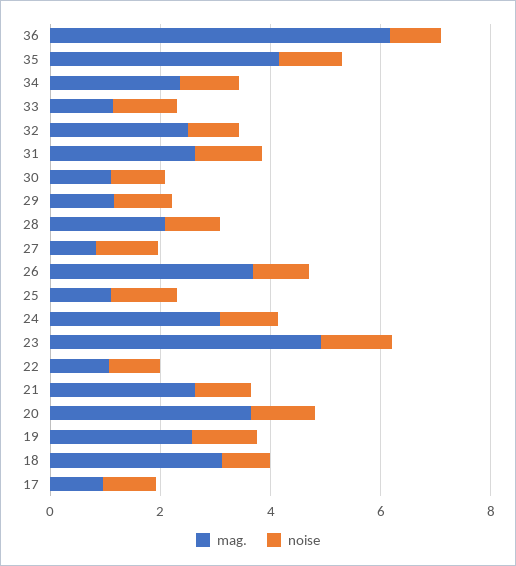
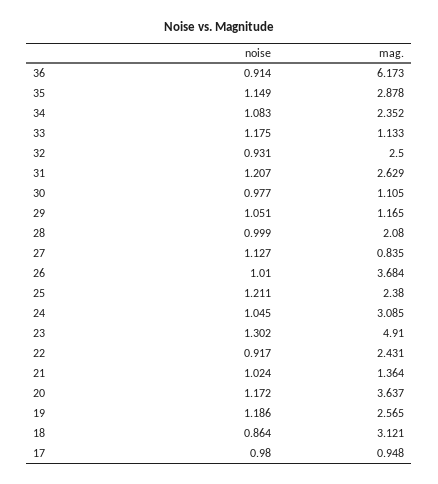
mag., 35: 4 -> 2.878
mag., 25: 1 -> 2.38
mag., 22: 1 -> 2.431
mag., 21: 2.5 -> 1.364

